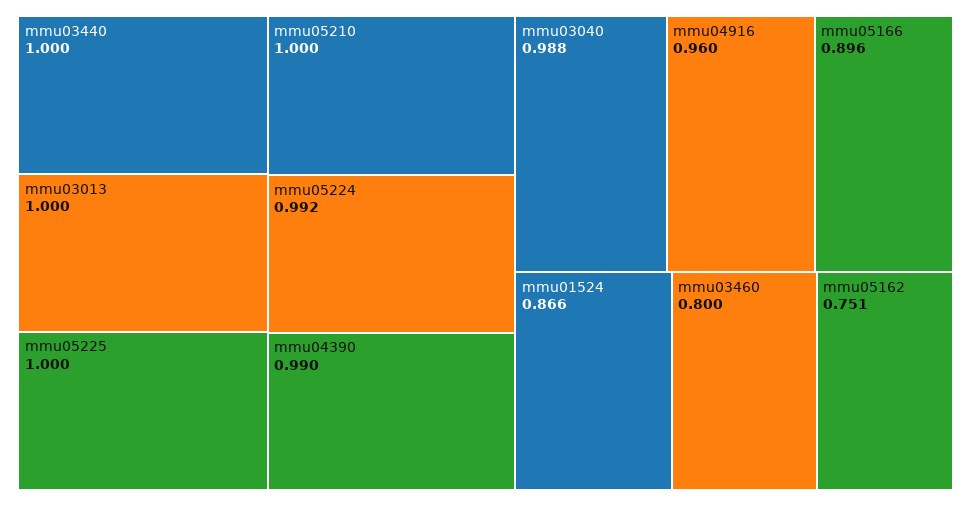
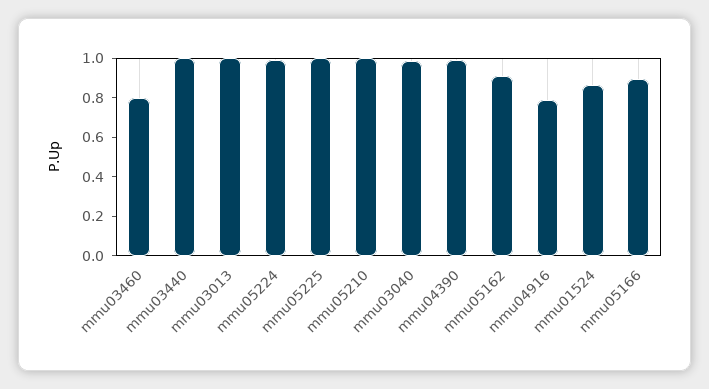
mmu04916: 0.96 -> 0.8
mmu05162: 0.751 -> 0.9

